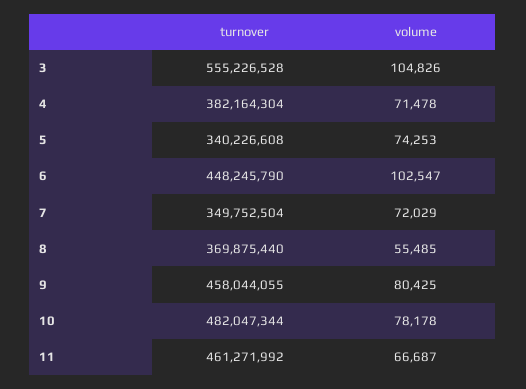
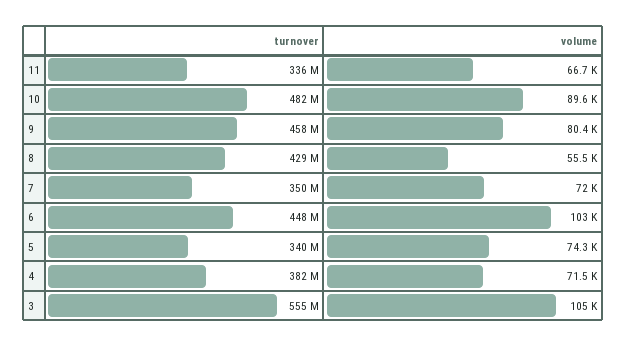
turnover, 8: 369875440 -> 429000000
volume, 10: 78178 -> 89600
turnover, 11: 461271992 -> 336000000

